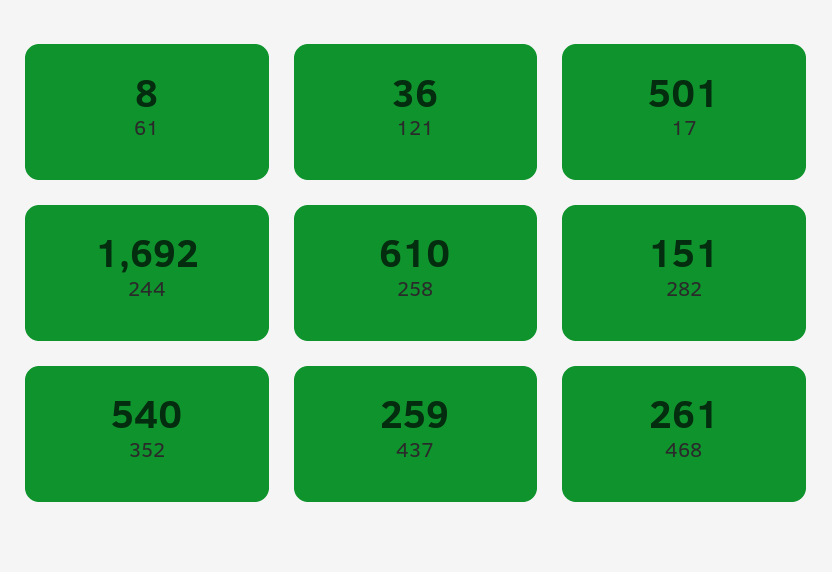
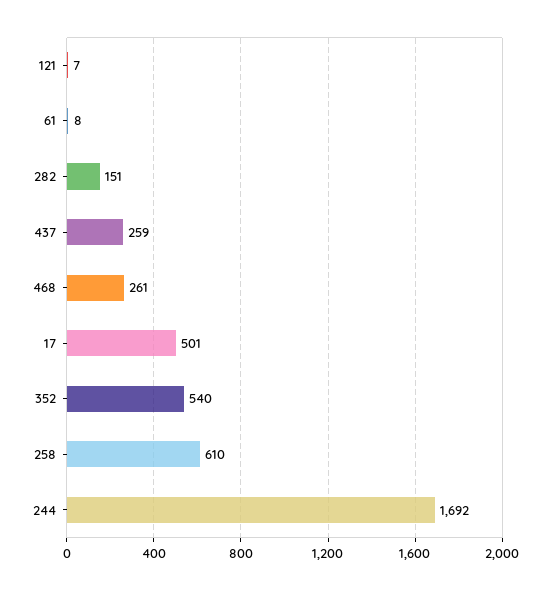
121: 36 -> 7

